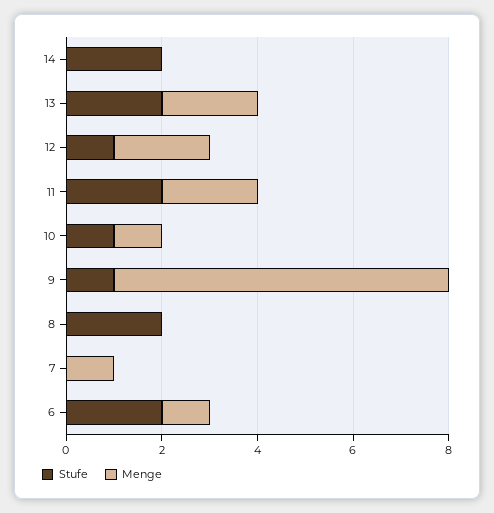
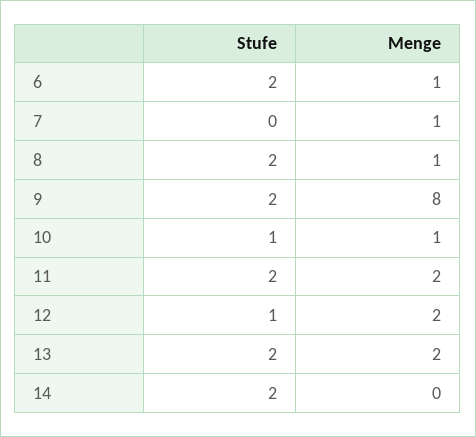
Stufe, 9: 1 -> 2
Menge, 9: 7 -> 8
Menge, 8: 0 -> 1

